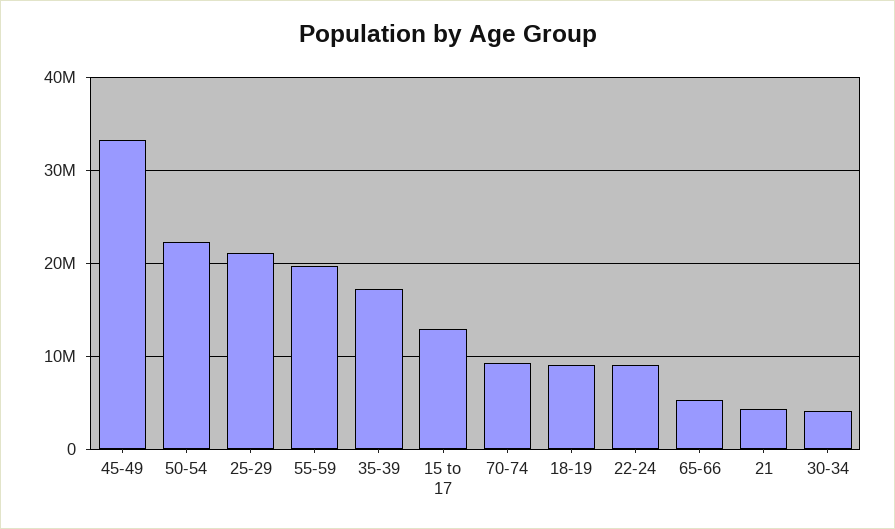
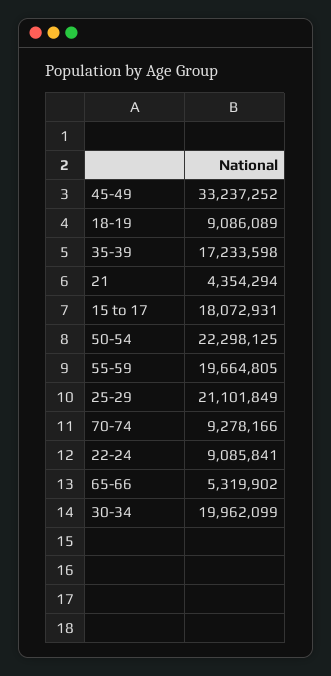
15 to 17: 13000000 -> 18072931
30-34: 4000000 -> 19962099

